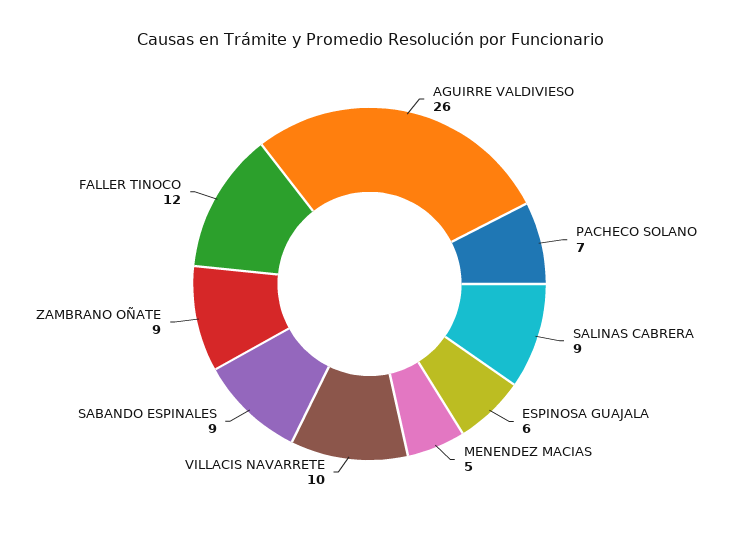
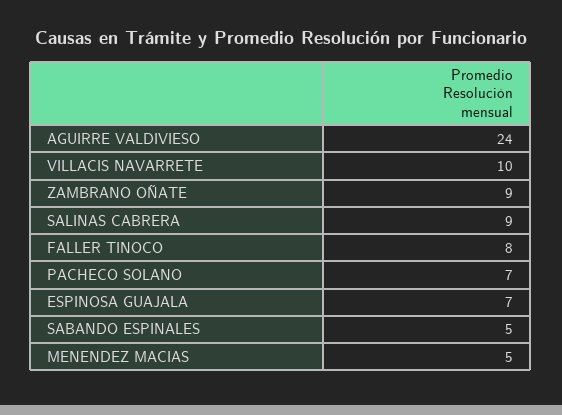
AGUIRRE VALDIVIESO: 26 -> 24
ESPINOSA GUAJALA: 6 -> 7
SABANDO ESPINALES: 9 -> 5
FALLER TINOCO: 12 -> 8

